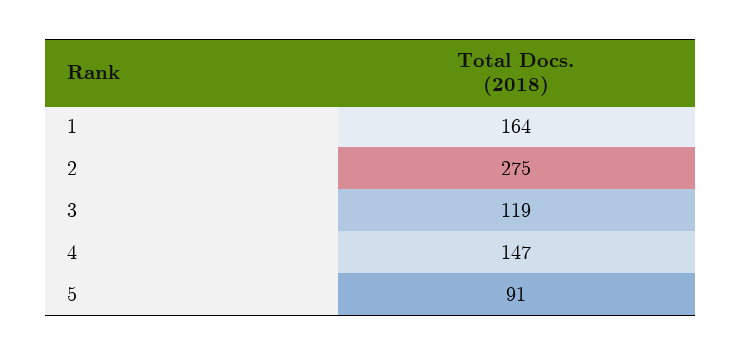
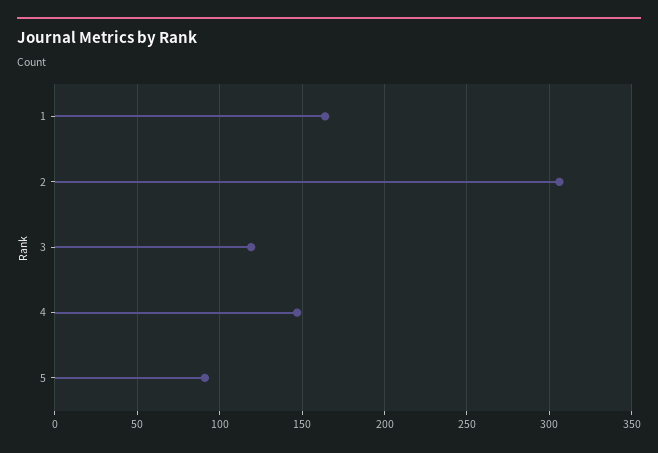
2: 275 -> 305

